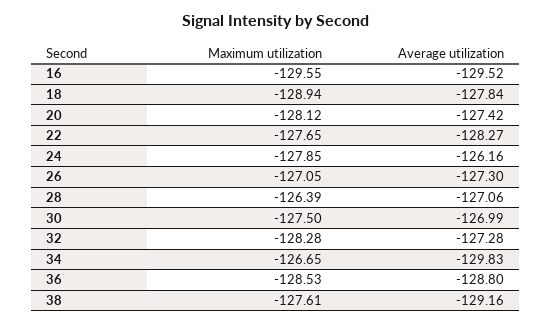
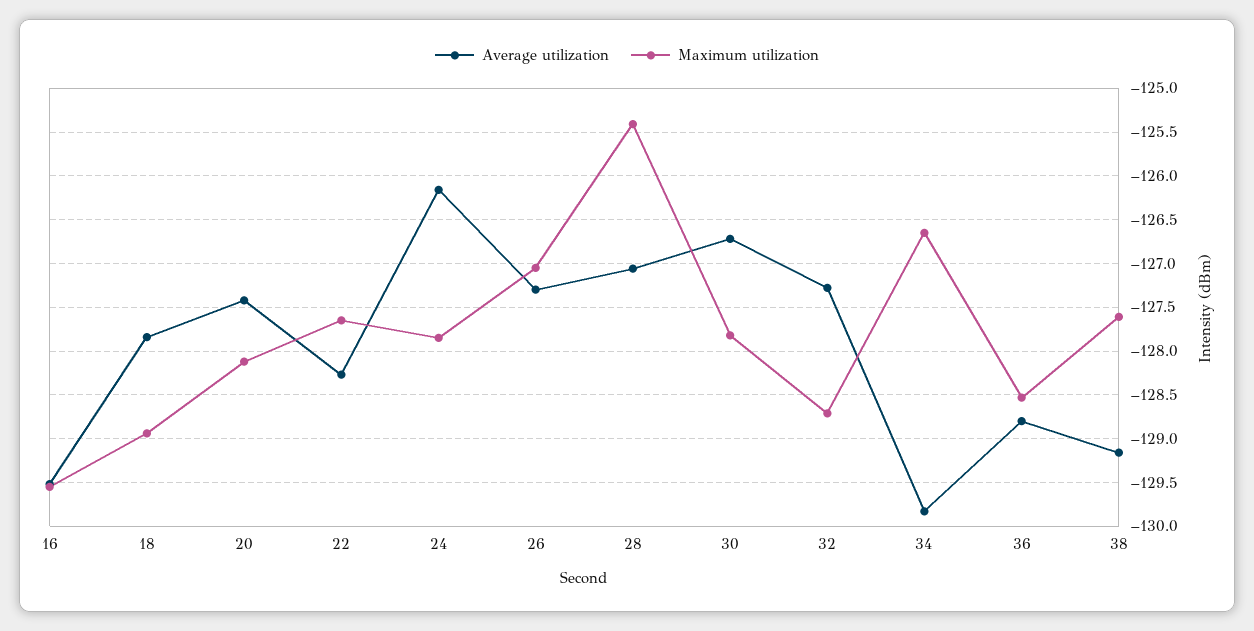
Maximum utilization, 28: -126.39 -> -125.4
Maximum utilization, 30: -127.5 -> -127.8
Average utilization, 30: -126.99 -> -126.7
Maximum utilization, 32: -128.28 -> -128.7

